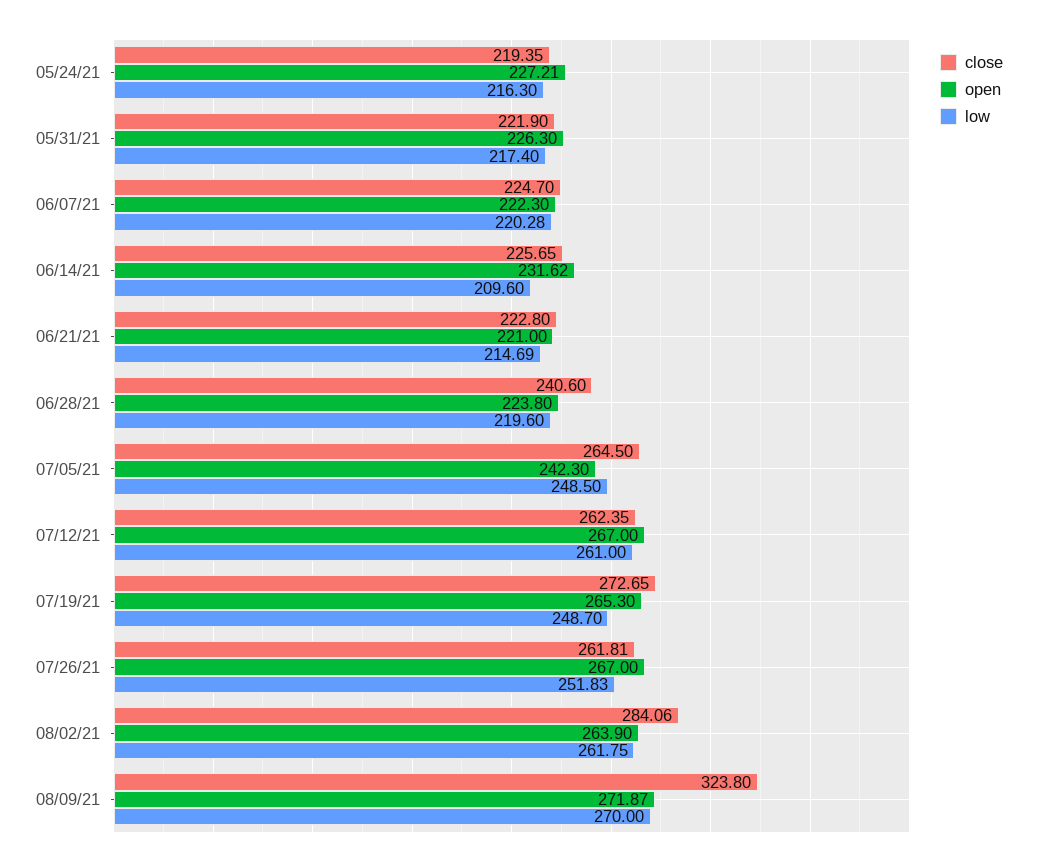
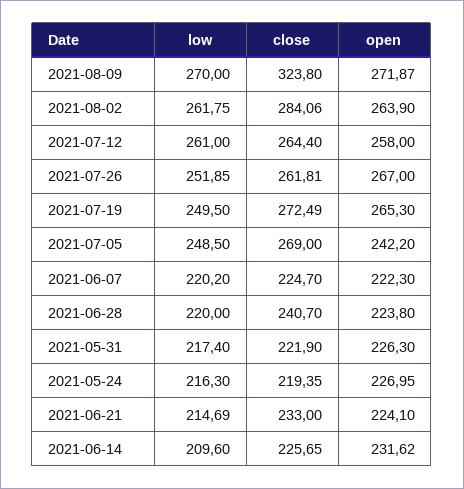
open, 05/24/21: 227.21 -> 226.95
low, 06/07/21: 220.28 -> 220.2
close, 06/21/21: 222.8 -> 233
open, 06/21/21: 221 -> 224.1
close, 06/28/21: 240.6 -> 240.7
low, 06/28/21: 219.6 -> 220
close, 07/05/21: 264.5 -> 269
open, 07/05/21: 242.3 -> 242.2
close, 07/12/21: 262.35 -> 264.4
open, 07/12/21: 267 -> 258
close, 07/19/21: 272.65 -> 272.49
low, 07/19/21: 248.7 -> 249.5
low, 07/26/21: 251.83 -> 251.85

